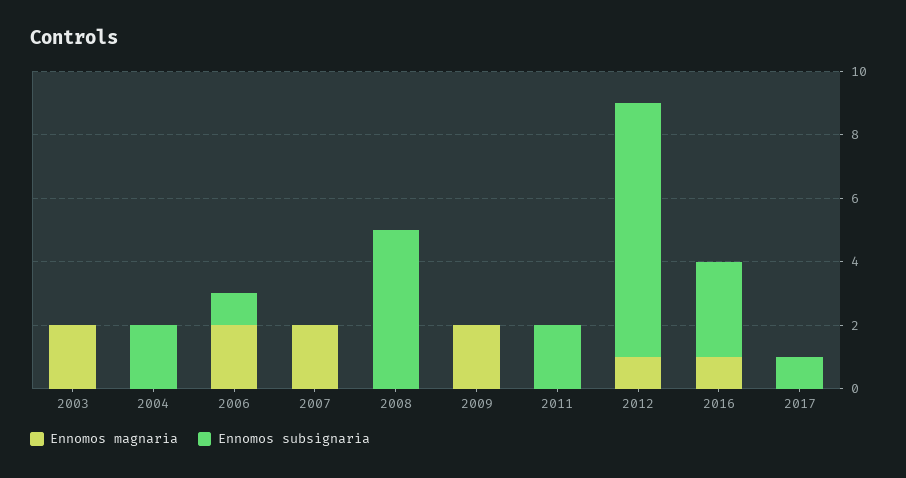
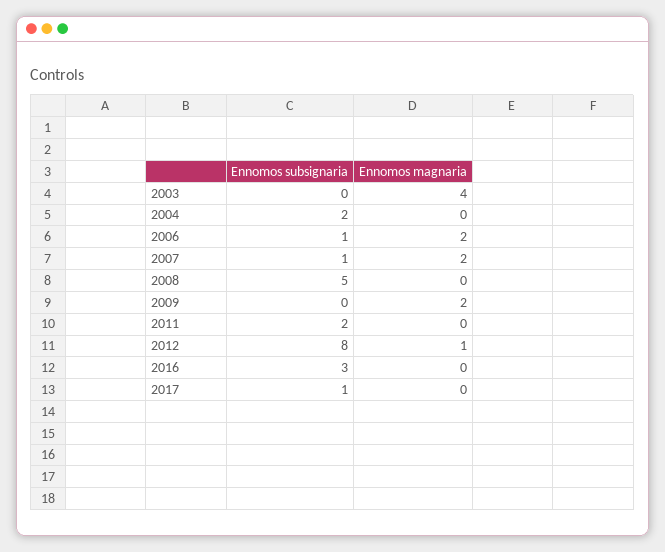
Ennomos magnaria, 2003: 2 -> 4
Ennomos subsignaria, 2007: 0 -> 1
Ennomos magnaria, 2016: 1 -> 0

